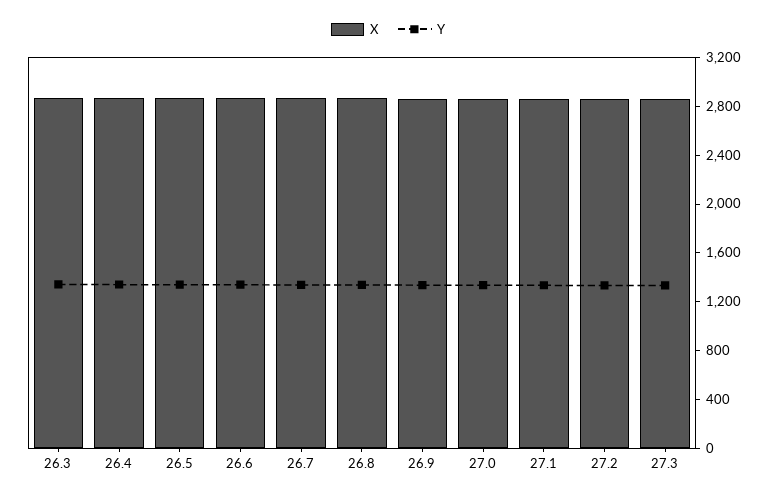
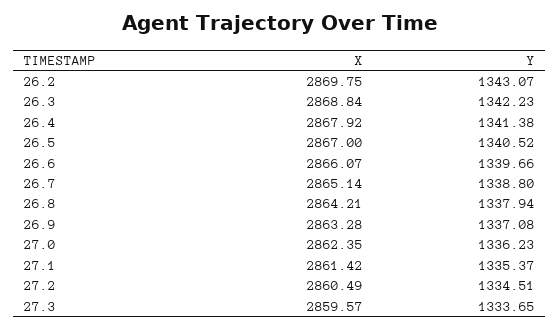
X, 26.2: none -> 2869.75
Y, 26.2: none -> 1343.07

